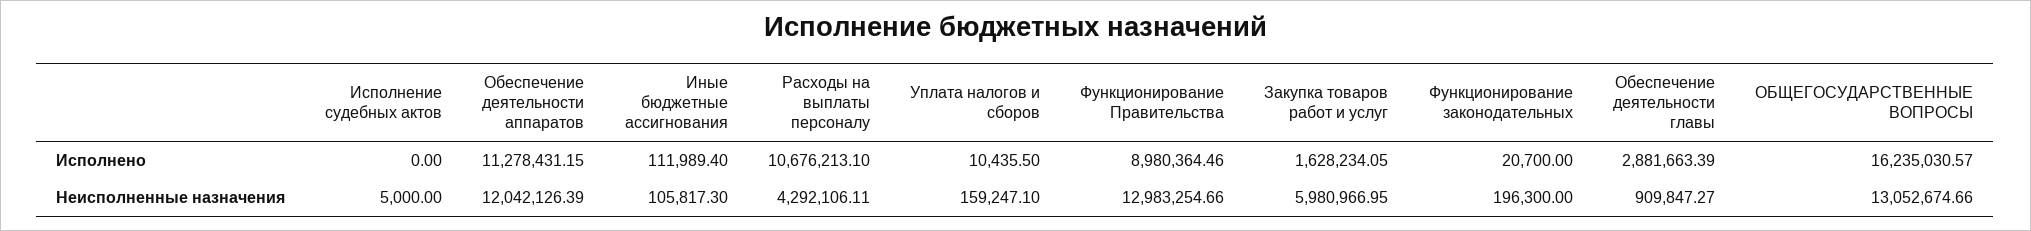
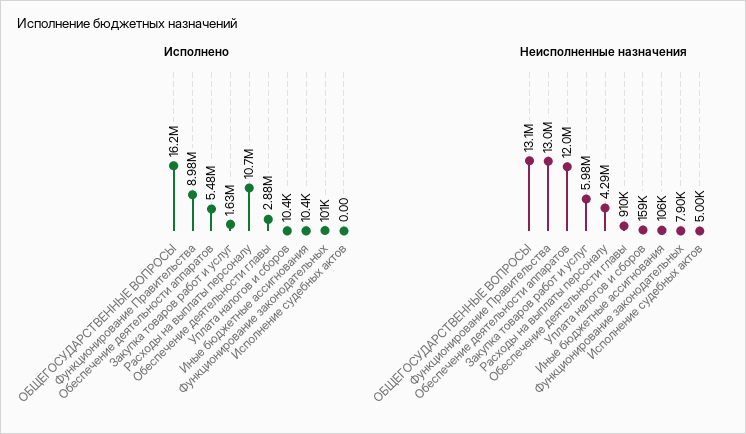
Исполнено, Обеспечение деятельности аппаратов: 11278431.15 -> 5480000
Исполнено, Иные бюджетные ассигнования: 111989.4 -> 10400
Исполнено, Функционирование законодательных: 20700 -> 101000
Неисполненные назначения, Функционирование законодательных: 196300 -> 7900

